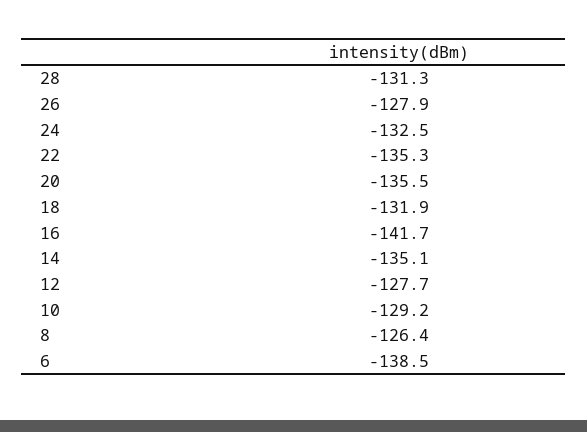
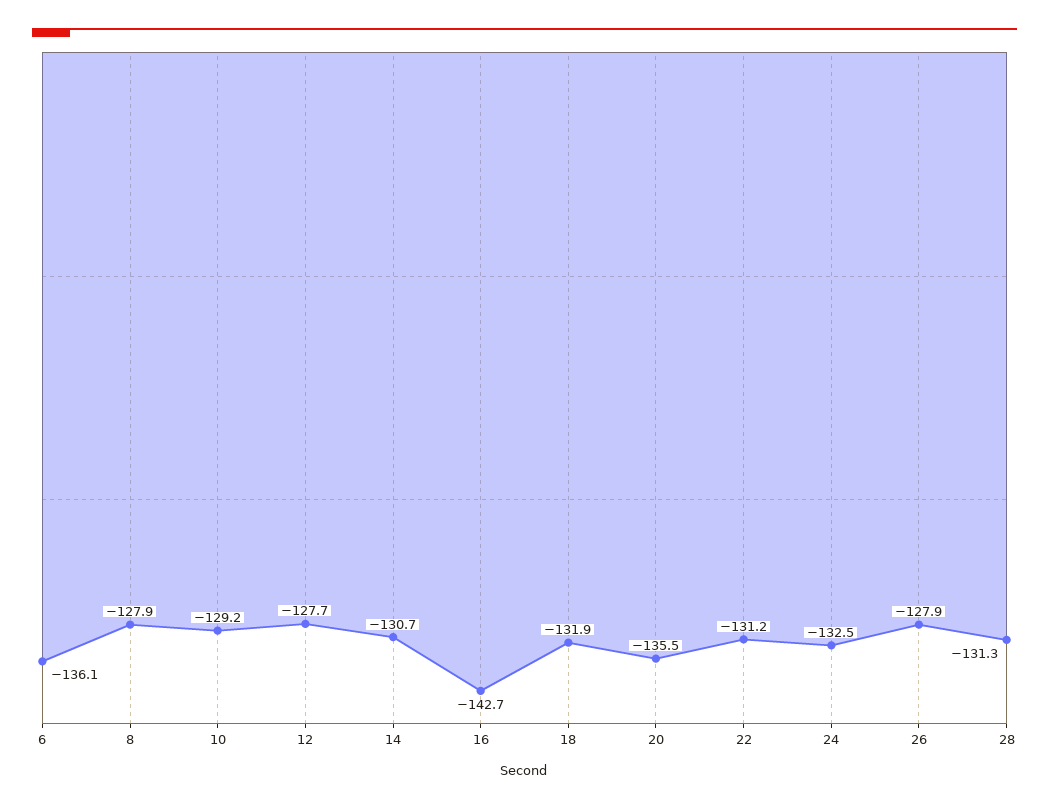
22: -135.3 -> -131.2
16: -141.7 -> -142.7
14: -135.1 -> -130.7
8: -126.4 -> -127.9
6: -138.5 -> -136.1

